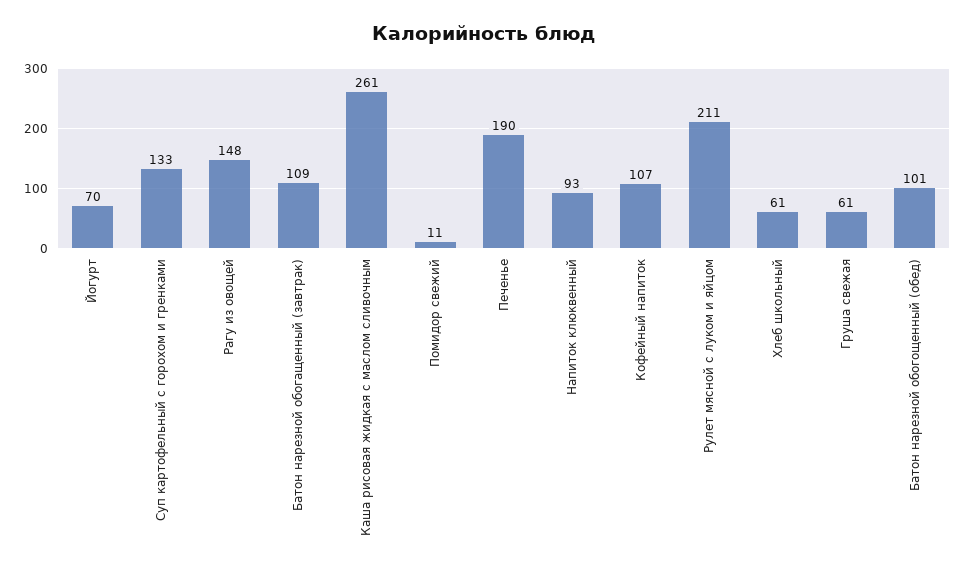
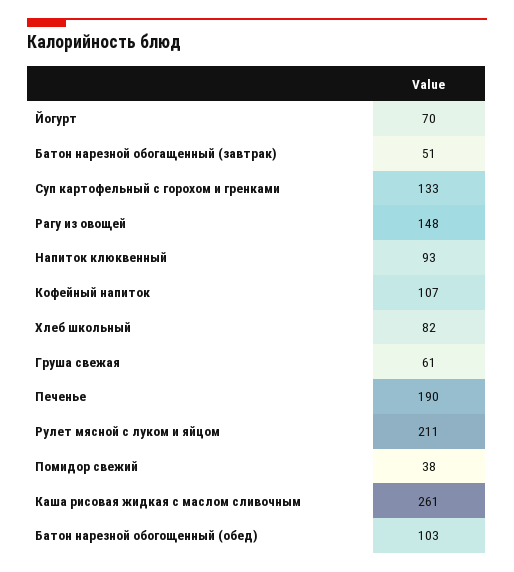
Батон нарезной обогащенный (завтрак): 109 -> 51
Помидор свежий: 11 -> 38
Хлеб школьный: 61 -> 82
Батон нарезной обогощенный (обед): 101 -> 103

